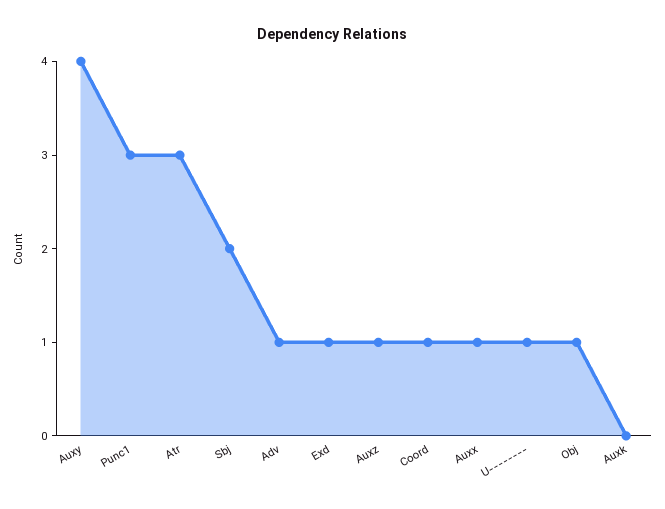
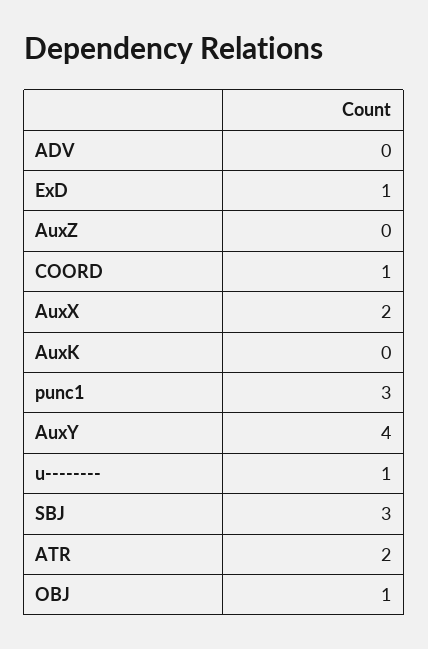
Atr: 3 -> 2
Sbj: 2 -> 3
Adv: 1 -> 0
Auxz: 1 -> 0
Auxx: 1 -> 2

